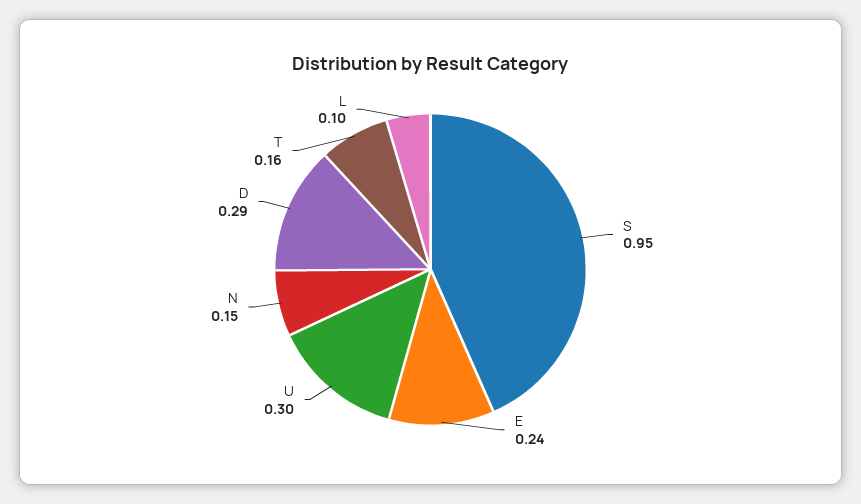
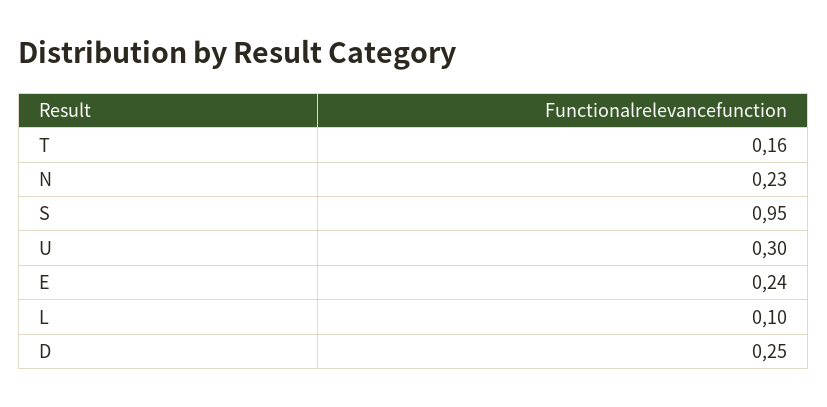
N: 0.15 -> 0.23
D: 0.29 -> 0.25

